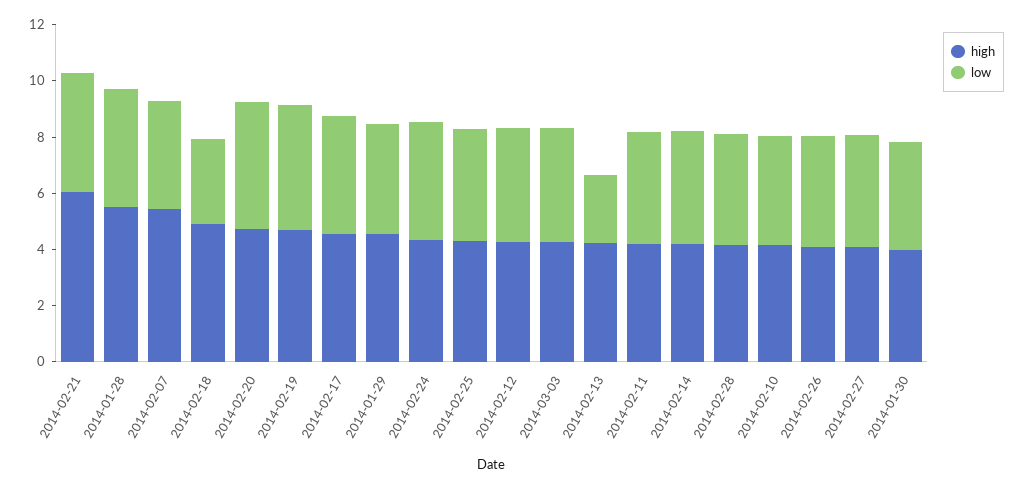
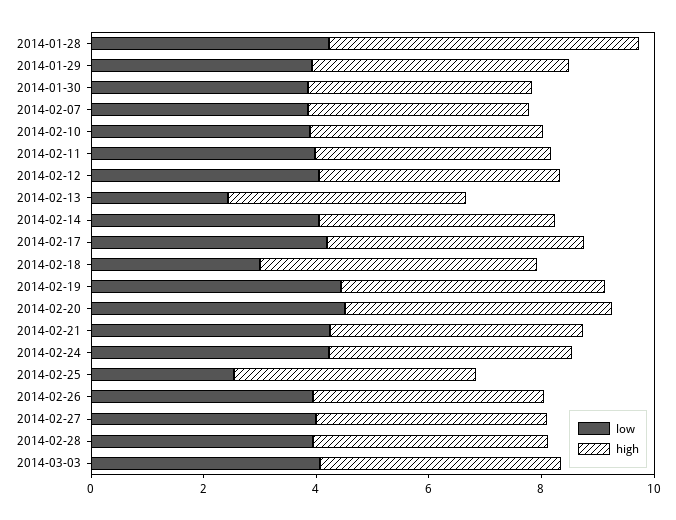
high, 2014-02-21: 6 -> 4.5
high, 2014-02-07: 5.5 -> 4
low, 2014-02-25: 4 -> 2.5

